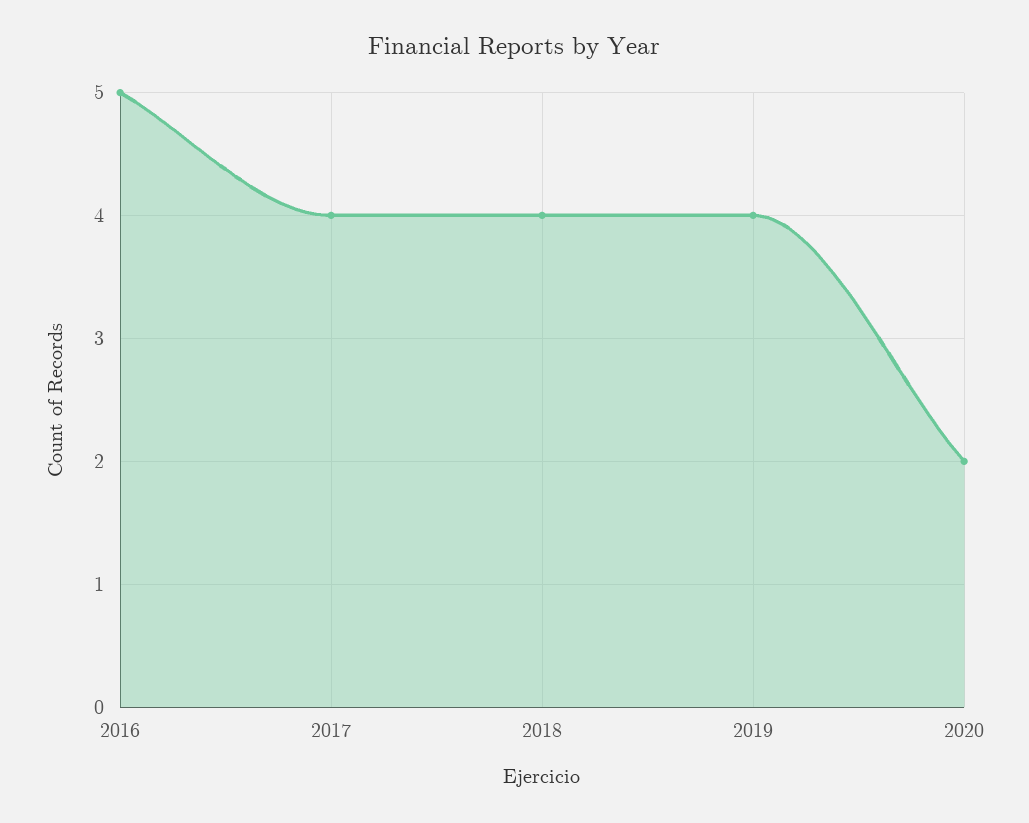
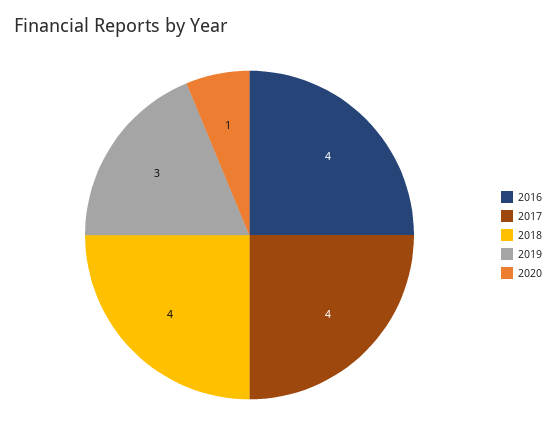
2016: 5 -> 4
2019: 4 -> 3
2020: 2 -> 1

